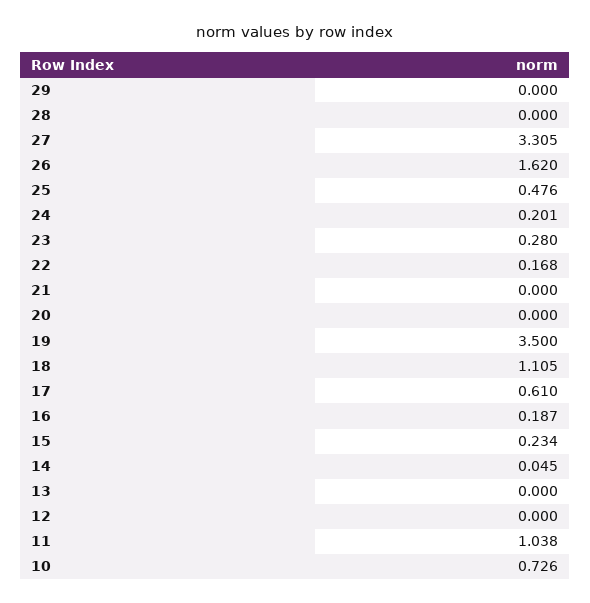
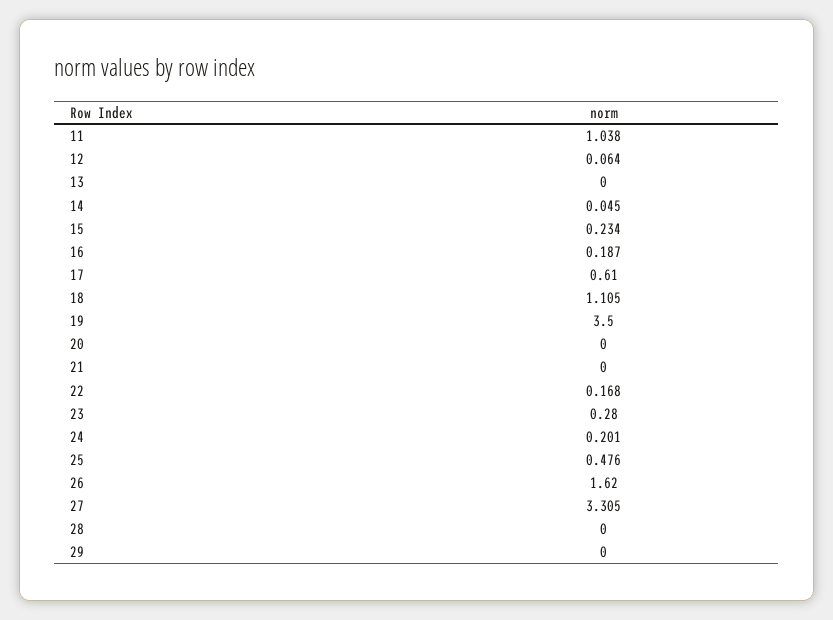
12: 0 -> 0.064
10: 0.726 -> none

